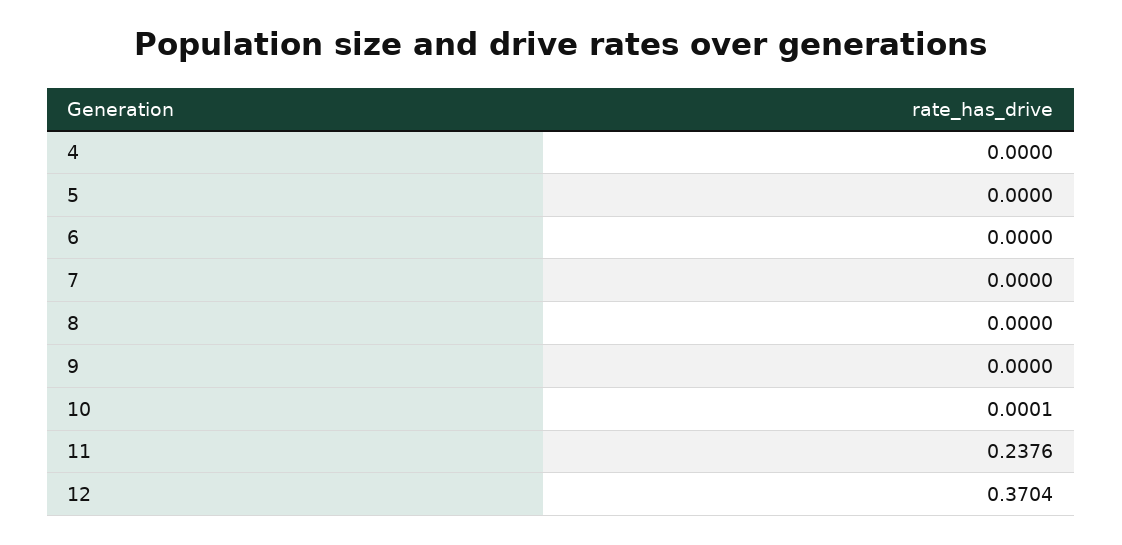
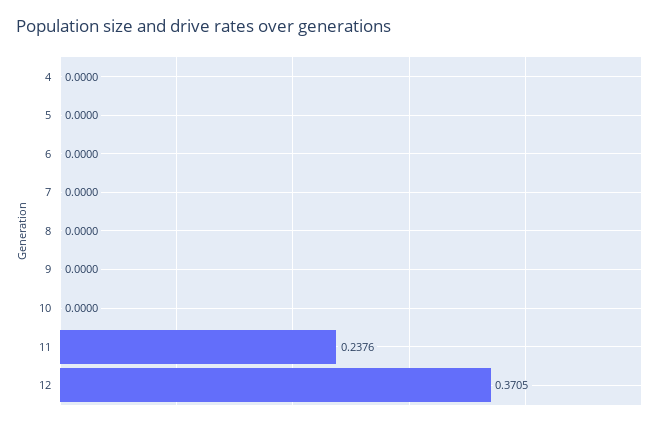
10: 0.0001 -> 0
12: 0.3704 -> 0.3705

